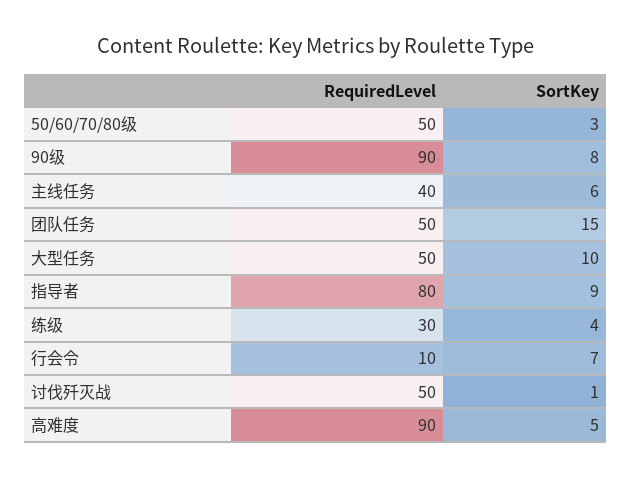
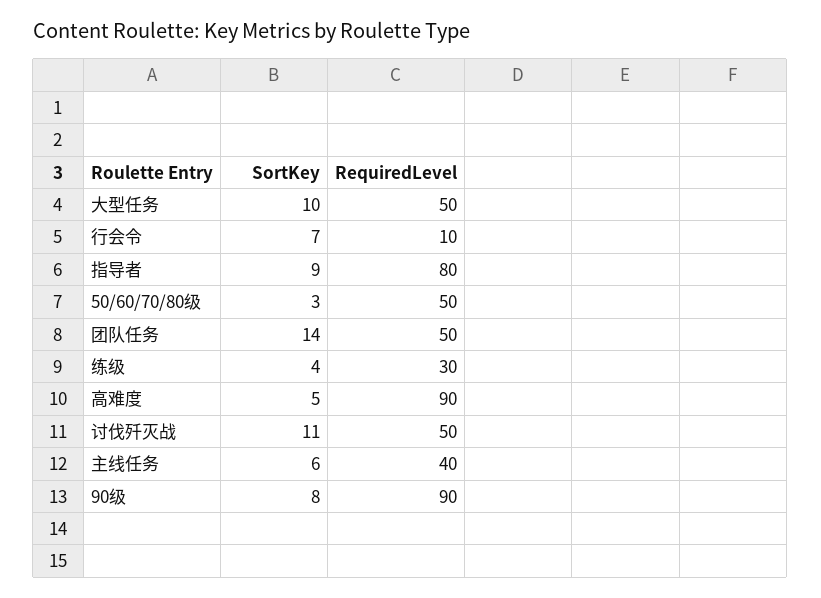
SortKey, 团队任务: 15 -> 14
SortKey, 讨伐歼灭战: 1 -> 11

